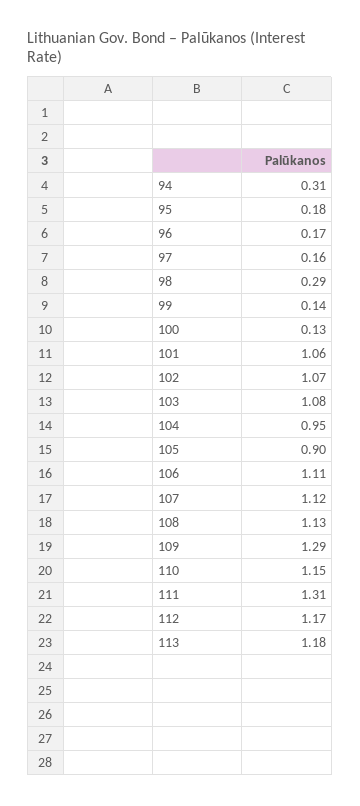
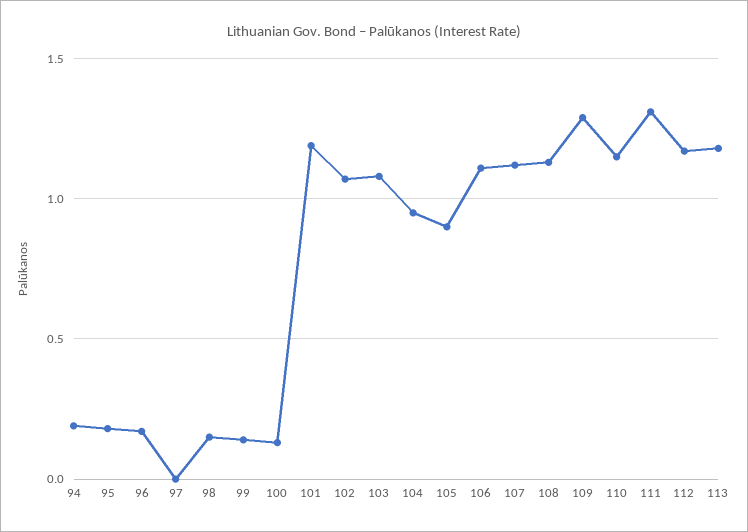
94: 0.31 -> 0.2
97: 0.16 -> 0
98: 0.29 -> 0.15
101: 1.06 -> 1.2

